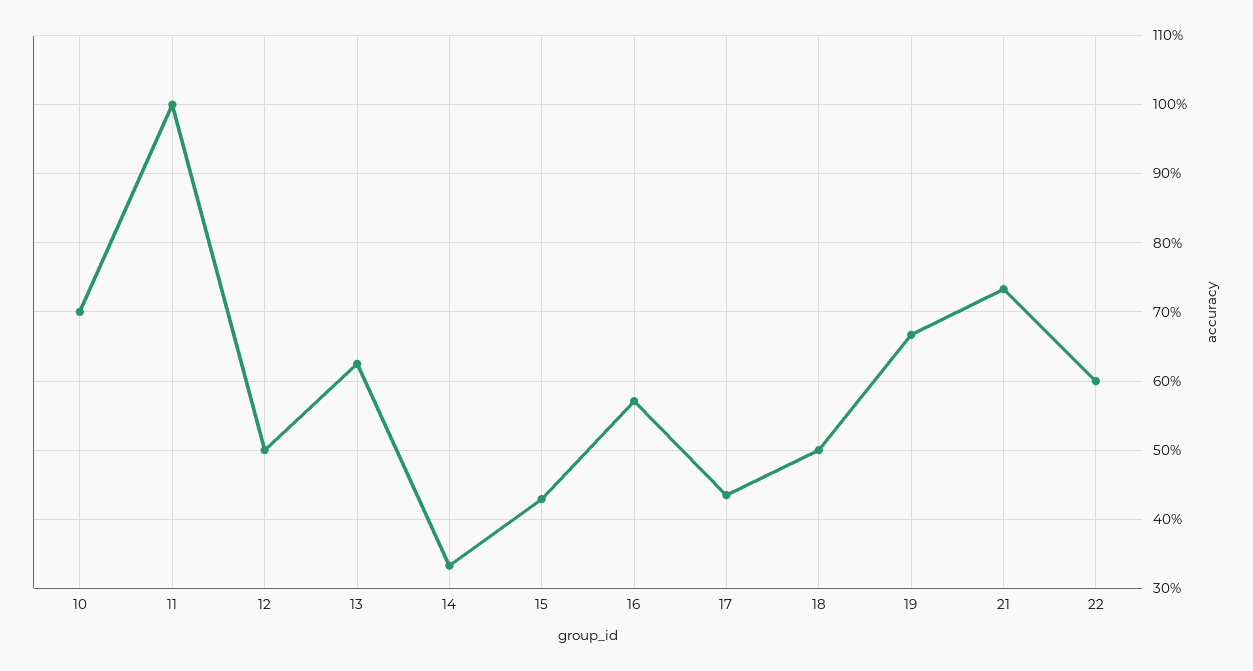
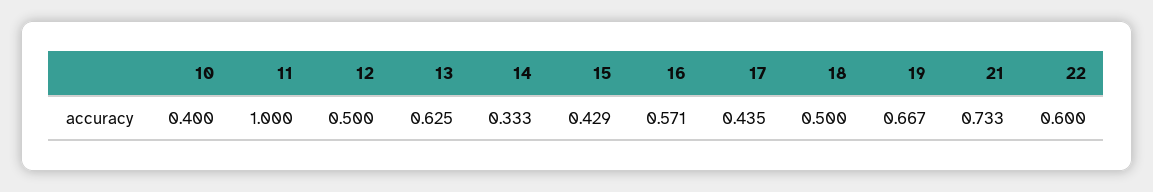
10: 0.7 -> 0.4

